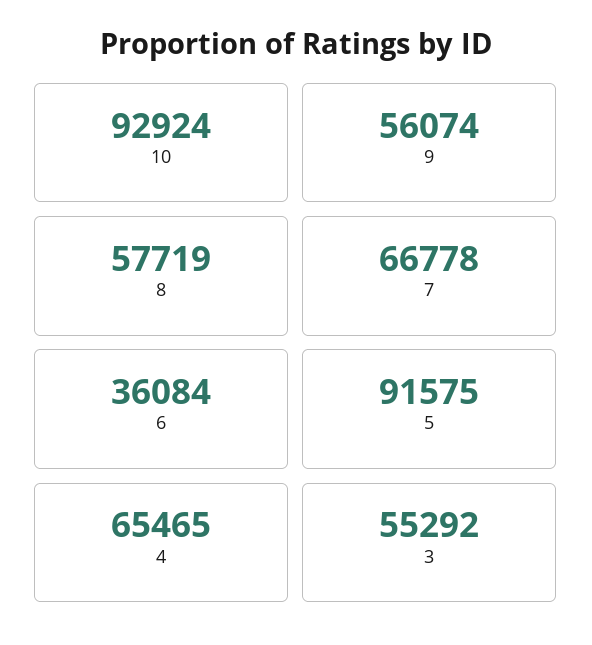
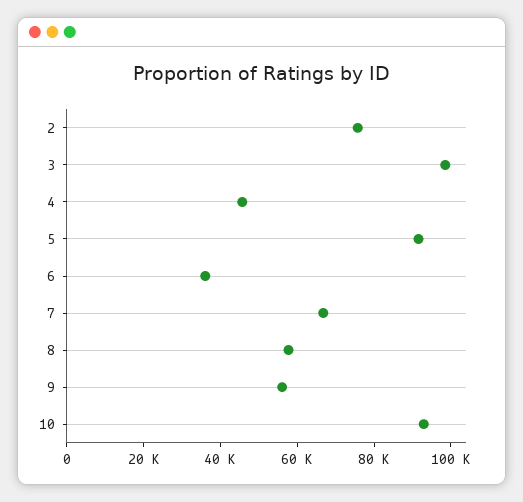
4: 65465 -> 45000
3: 55292 -> 100000
2: none -> 75000

